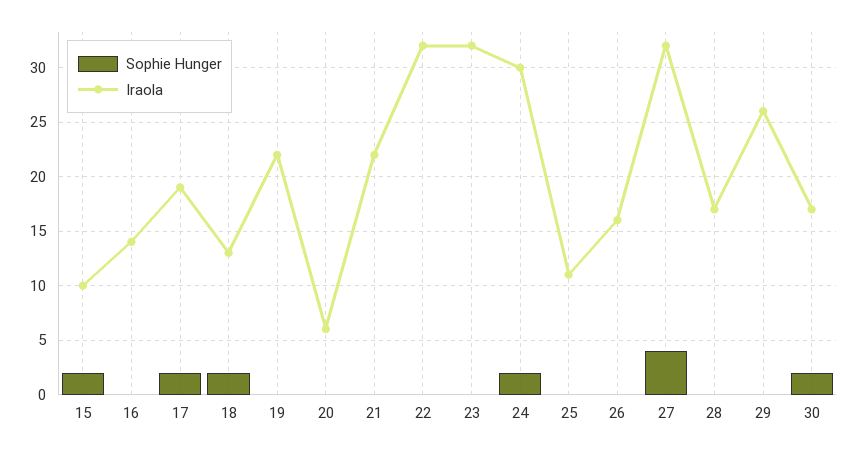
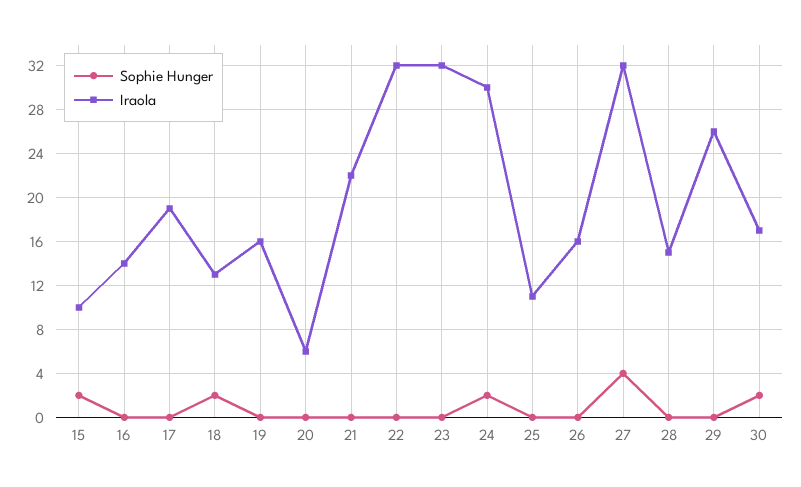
Sophie Hunger, 17: 2 -> 0
Iraola, 19: 22 -> 16
Iraola, 28: 17 -> 15

